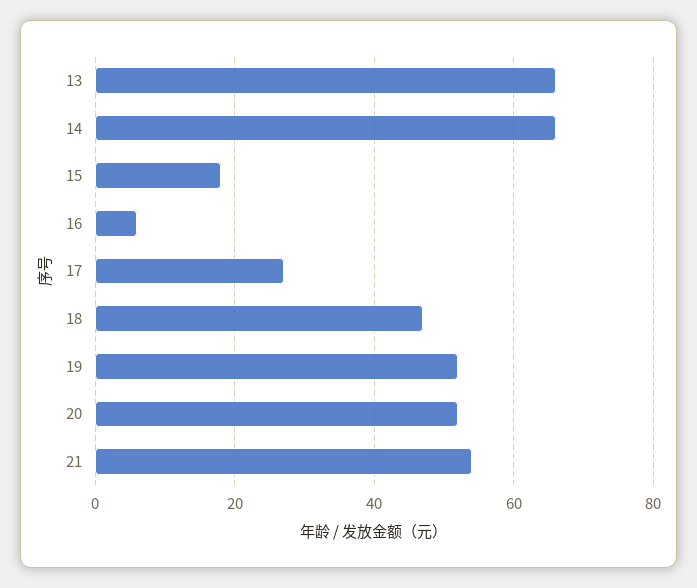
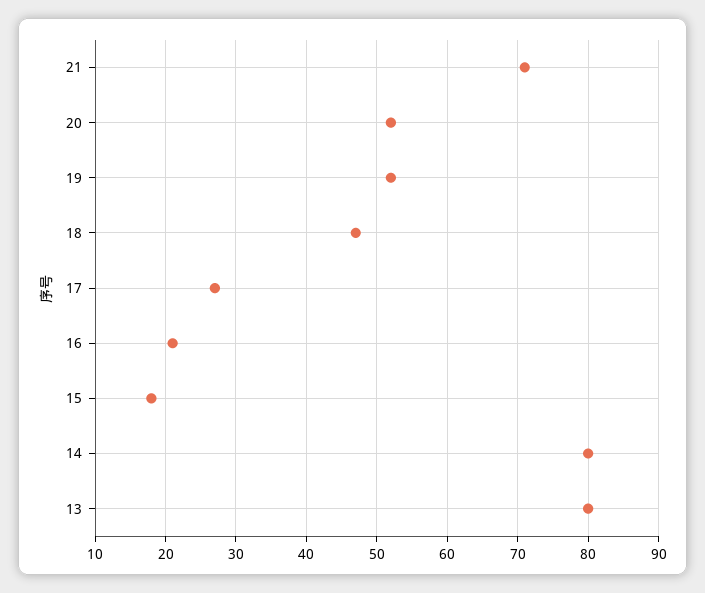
13: 65 -> 80
14: 65 -> 80
16: 5 -> 21
21: 55 -> 71

